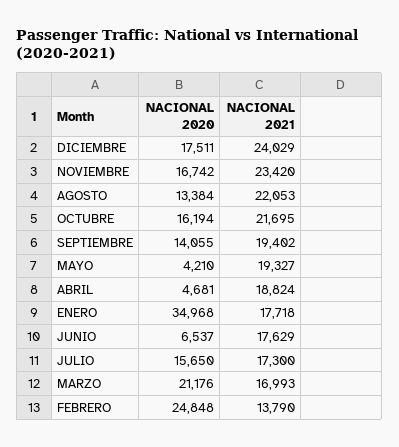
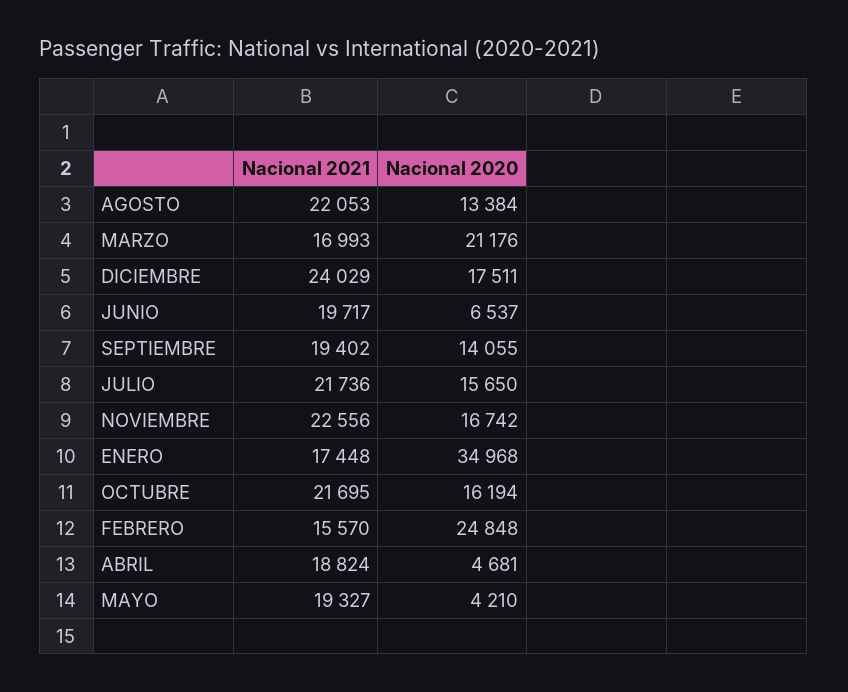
NACIONAL 2021, NOVIEMBRE: 23420 -> 22556
NACIONAL 2021, ENERO: 17718 -> 17448
NACIONAL 2021, JUNIO: 17629 -> 19717
NACIONAL 2021, JULIO: 17300 -> 21736
NACIONAL 2021, FEBRERO: 13790 -> 15570

